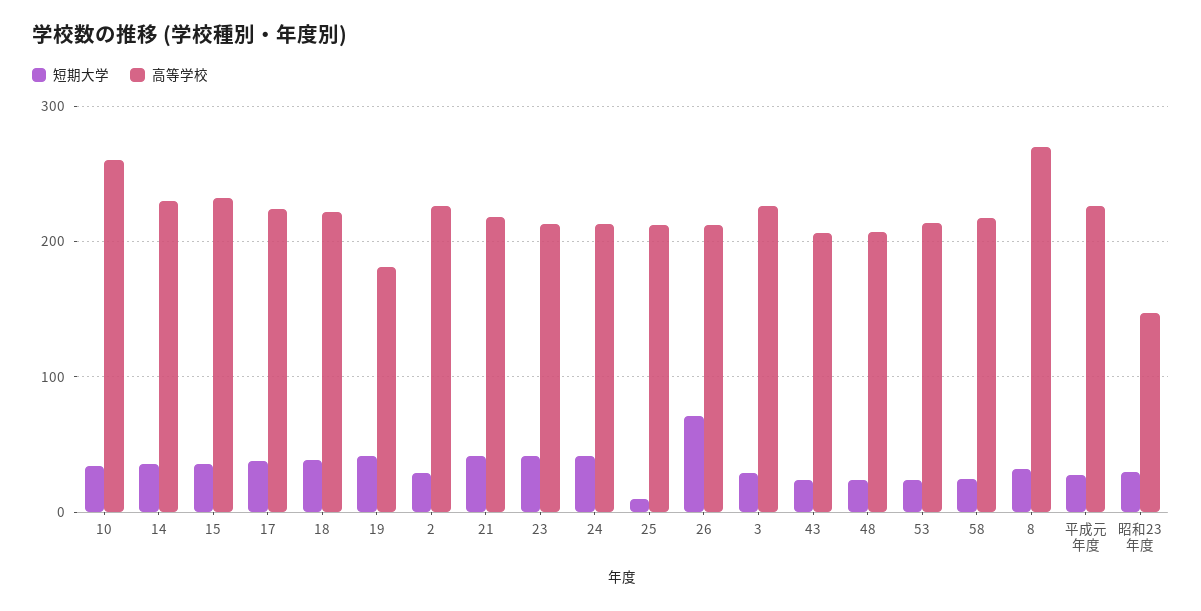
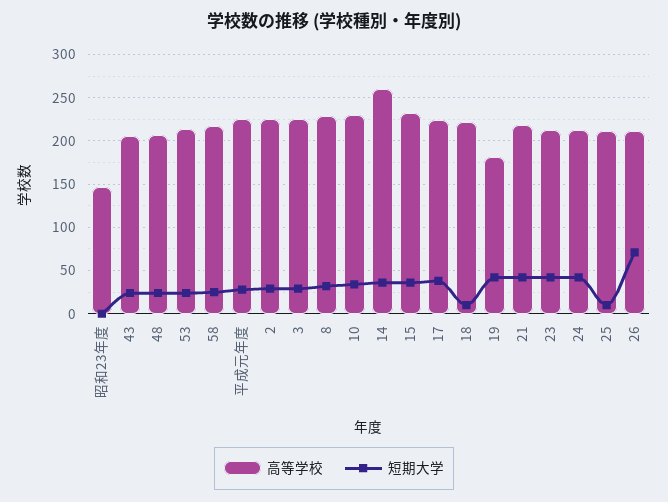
高等学校, 10: 260 -> 230
高等学校, 14: 230 -> 260
短期大学, 18: 40 -> 10
高等学校, 8: 270 -> 230
短期大学, 昭和23年度: 30 -> 0

